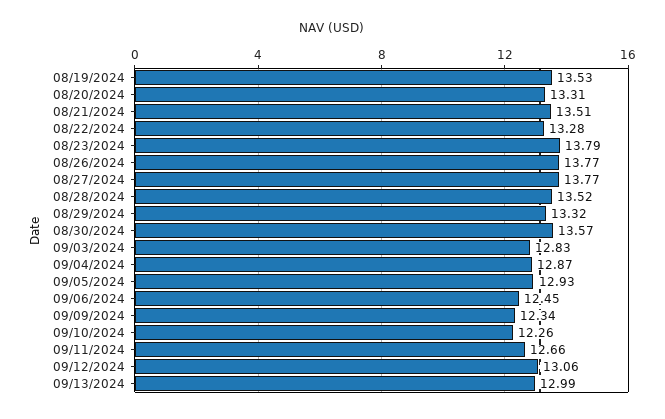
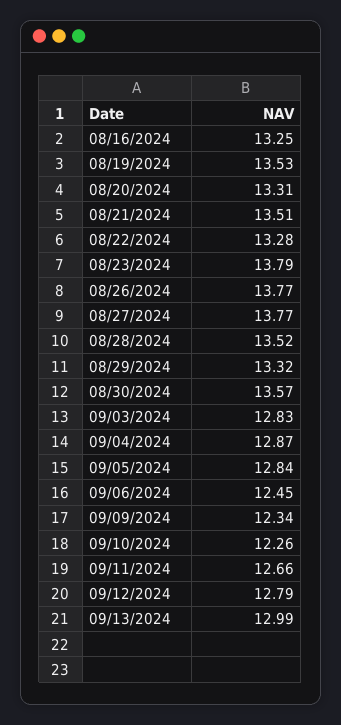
09/05/2024: 12.93 -> 12.84
09/12/2024: 13.06 -> 12.79
08/16/2024: none -> 13.25

